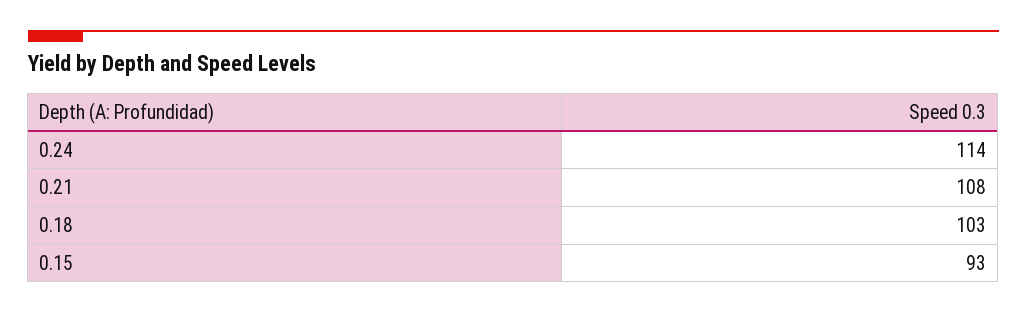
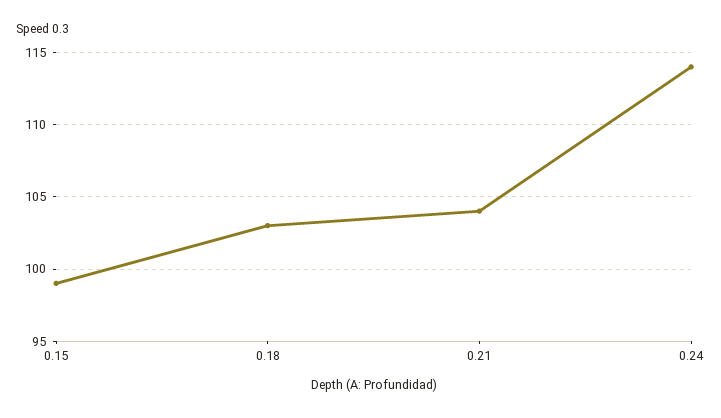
0.21: 108 -> 104
0.15: 93 -> 99

